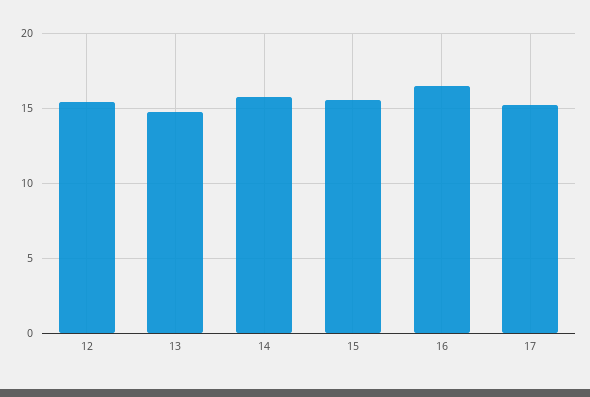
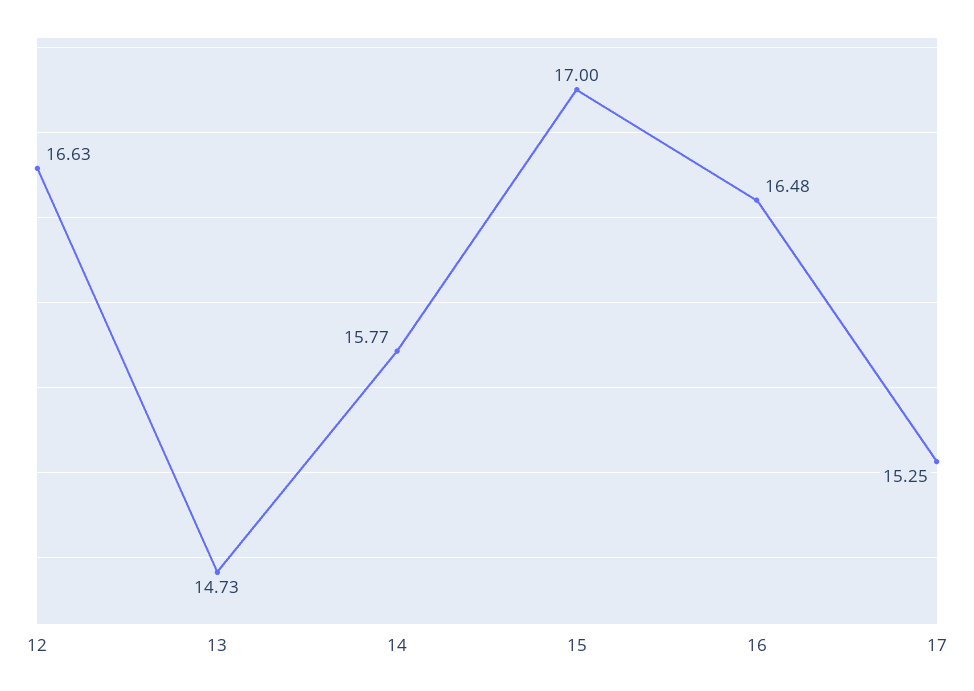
12: 15.5 -> 16.63
15: 15.5 -> 17

